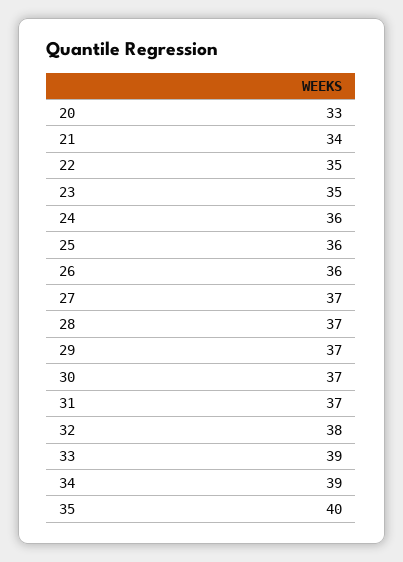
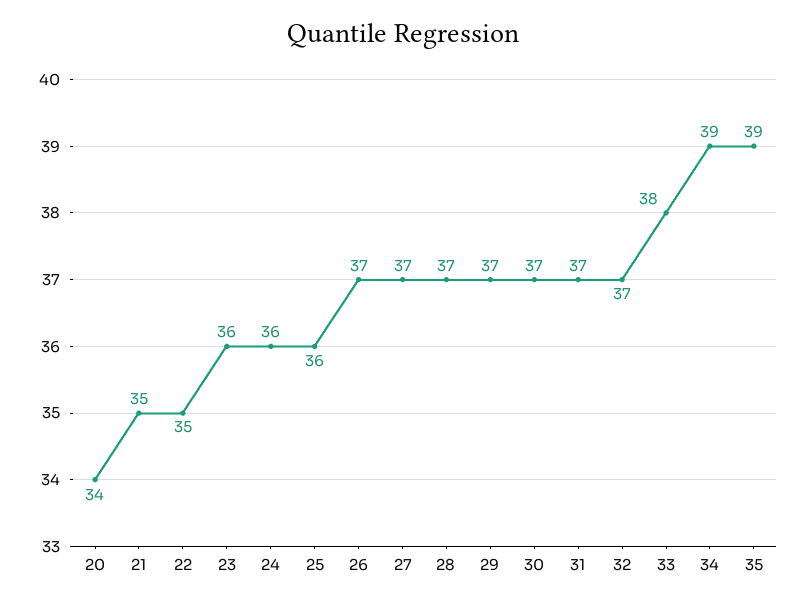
20: 33 -> 34
21: 34 -> 35
23: 35 -> 36
26: 36 -> 37
32: 38 -> 37
33: 39 -> 38
35: 40 -> 39

